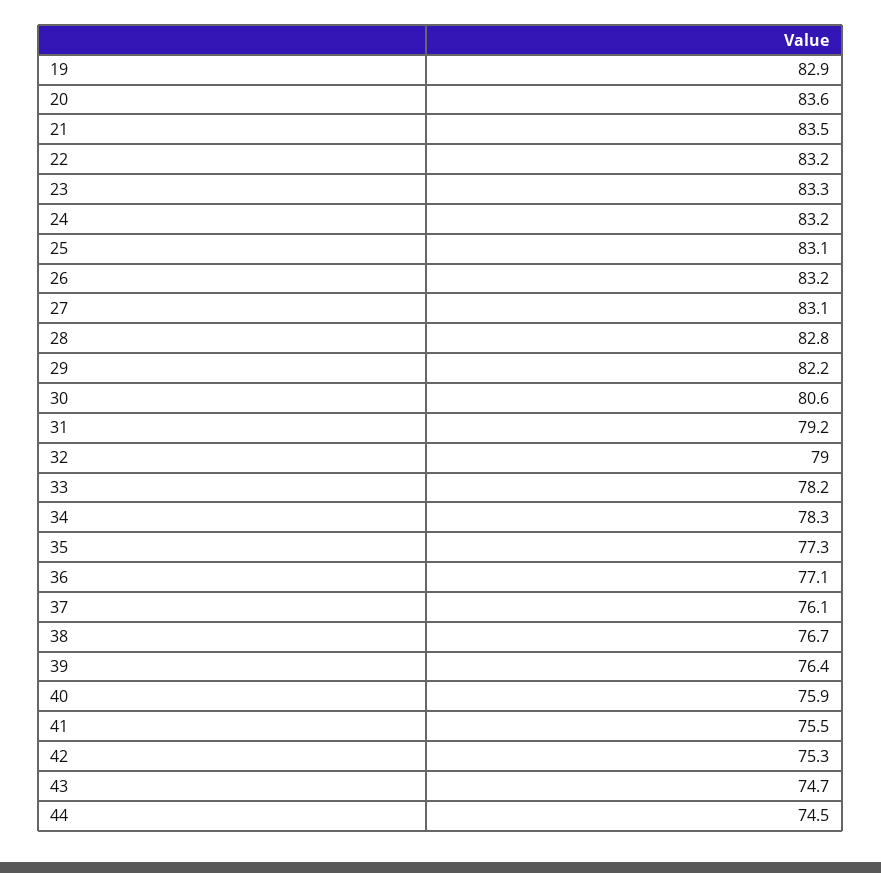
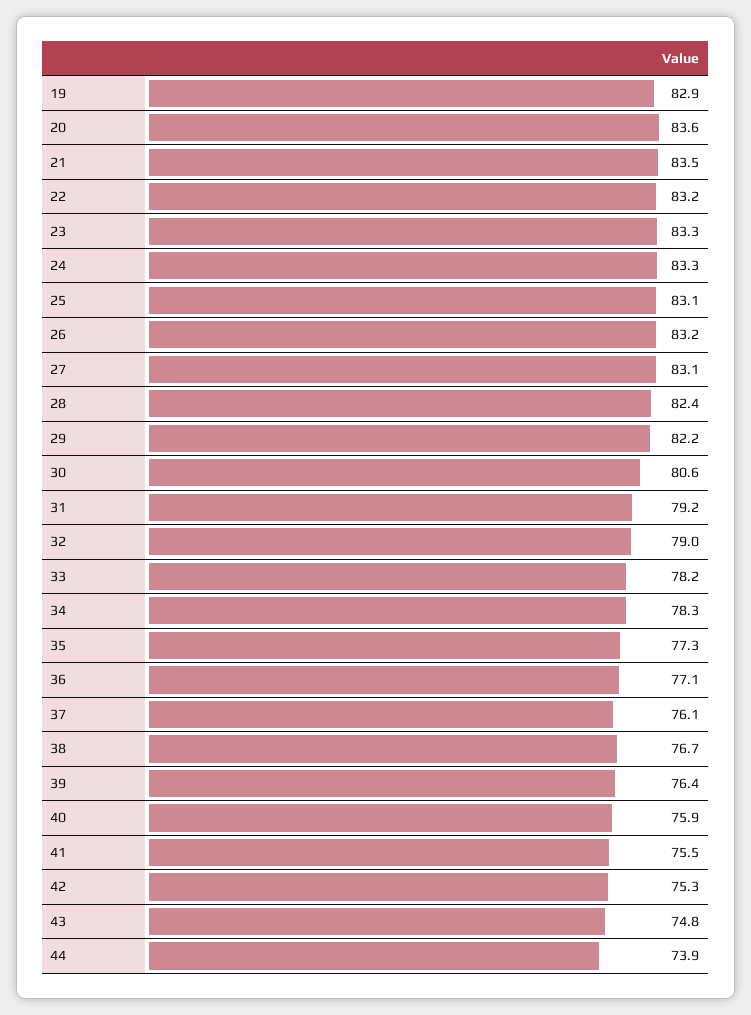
24: 83.2 -> 83.3
28: 82.8 -> 82.4
43: 74.7 -> 74.8
44: 74.5 -> 73.9

